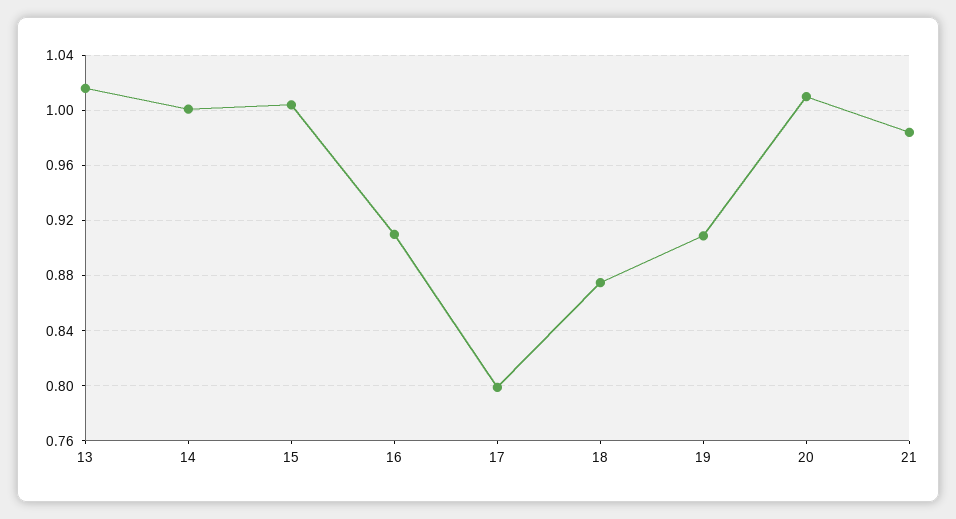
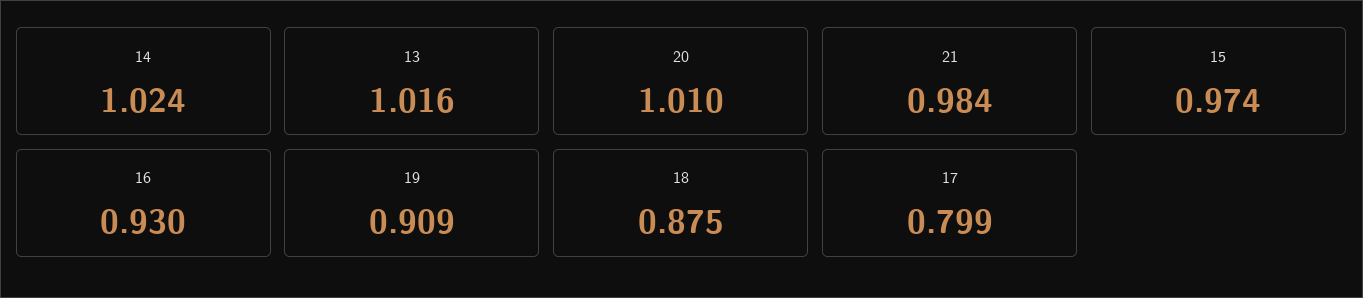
14: 1 -> 1.024
15: 1.005 -> 0.974
16: 0.91 -> 0.93

